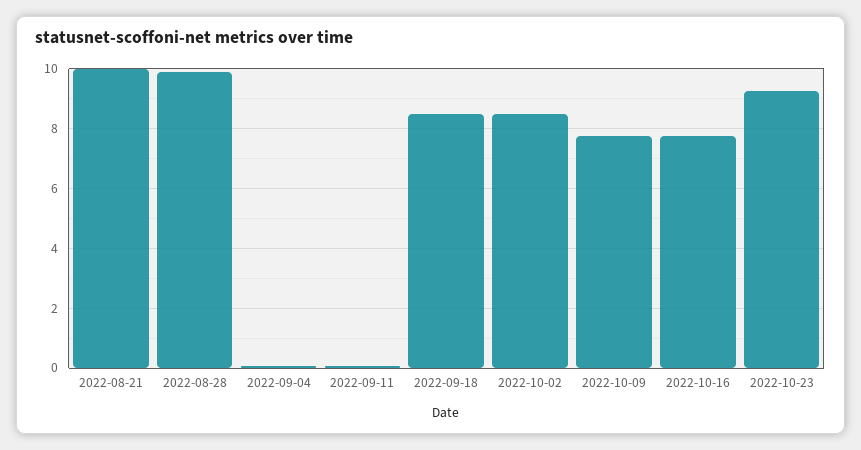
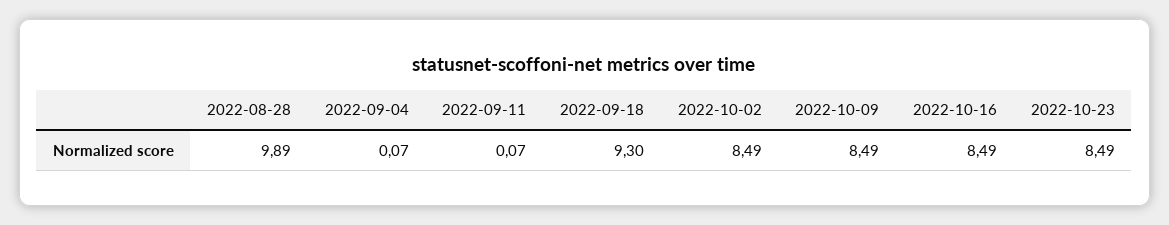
2022-08-21: 10 -> none
2022-09-18: 8.5 -> 9.3
2022-10-09: 7.75 -> 8.49
2022-10-16: 7.75 -> 8.49
2022-10-23: 9.25 -> 8.49

